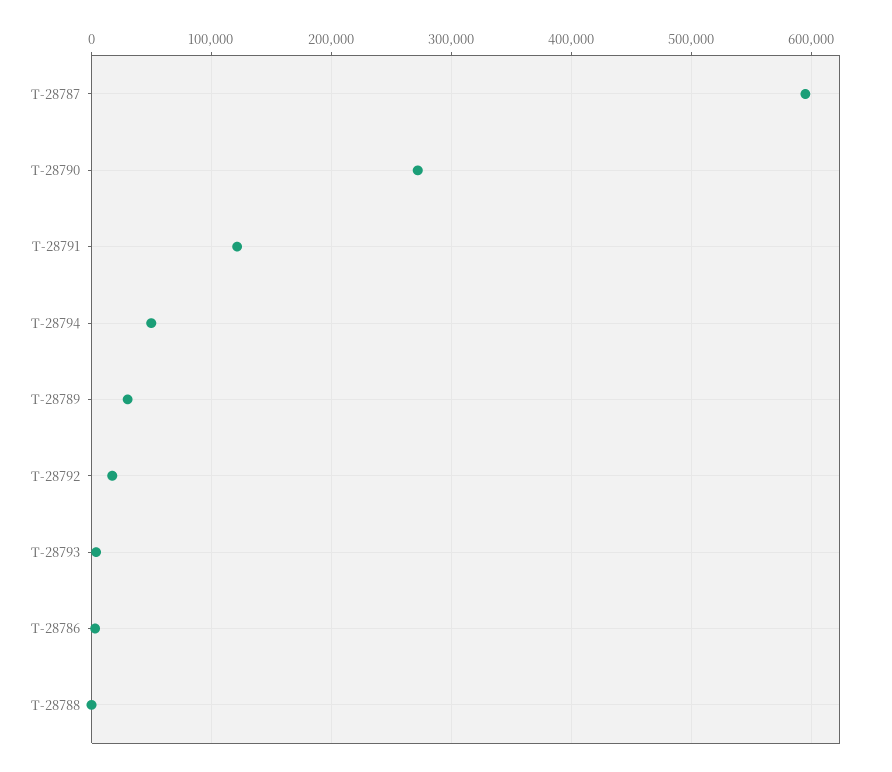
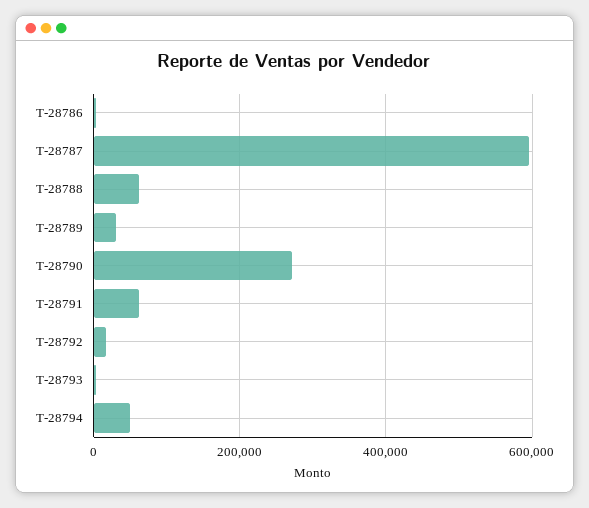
T-28791: 120000 -> 60000
T-28788: 0 -> 60000

